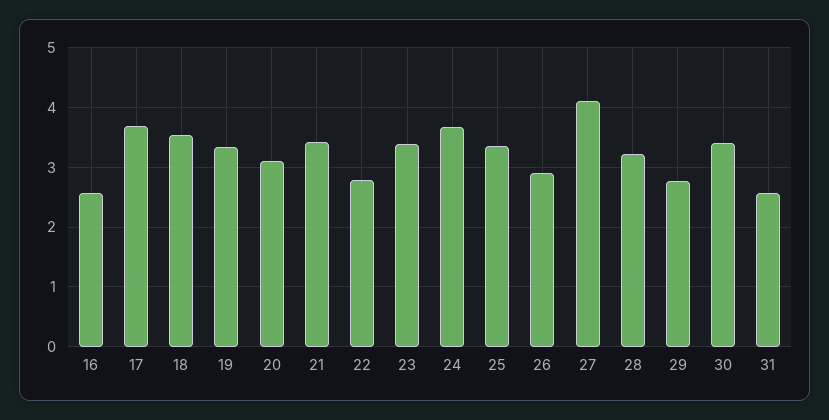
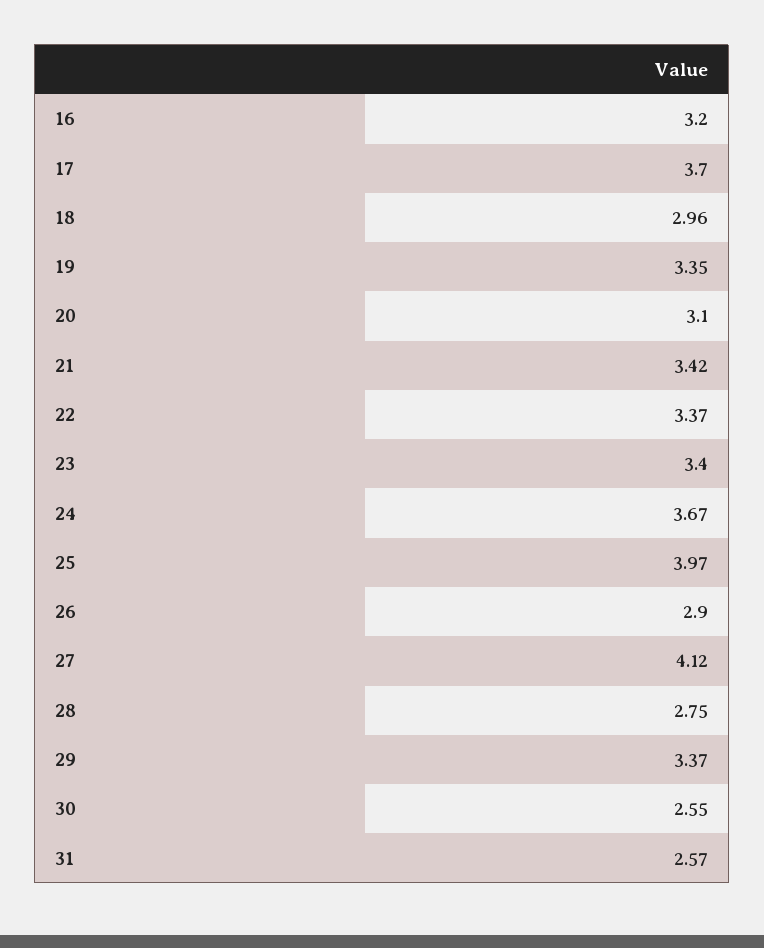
16: 2.6 -> 3.2
18: 3.6 -> 2.96
22: 2.8 -> 3.37
25: 3.4 -> 3.97
28: 3.2 -> 2.75
29: 2.8 -> 3.37
30: 3.4 -> 2.55

